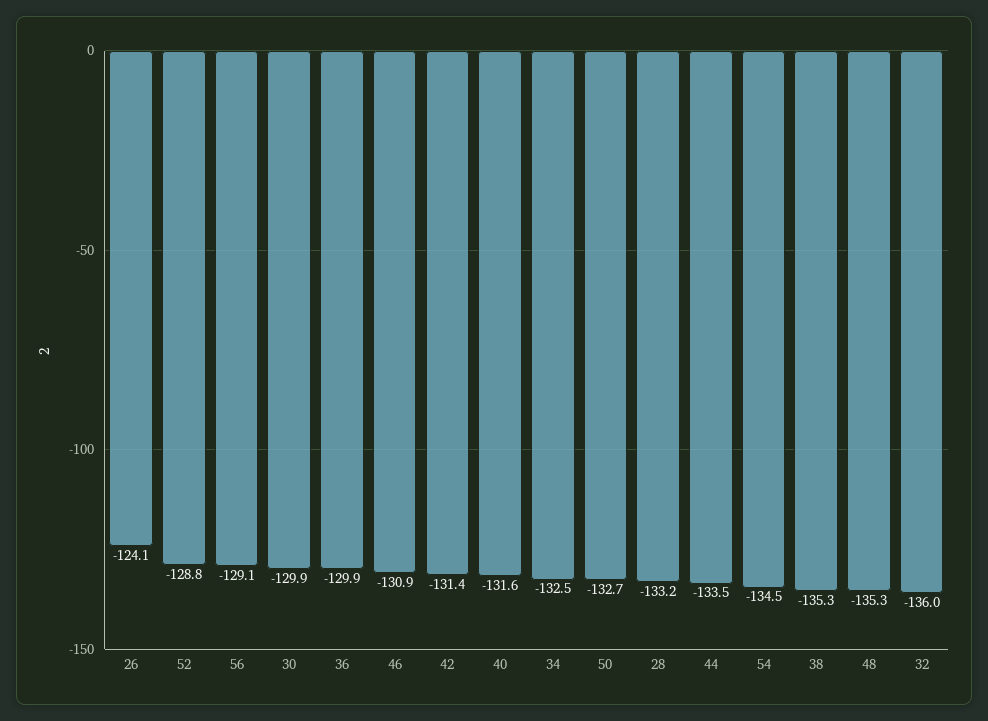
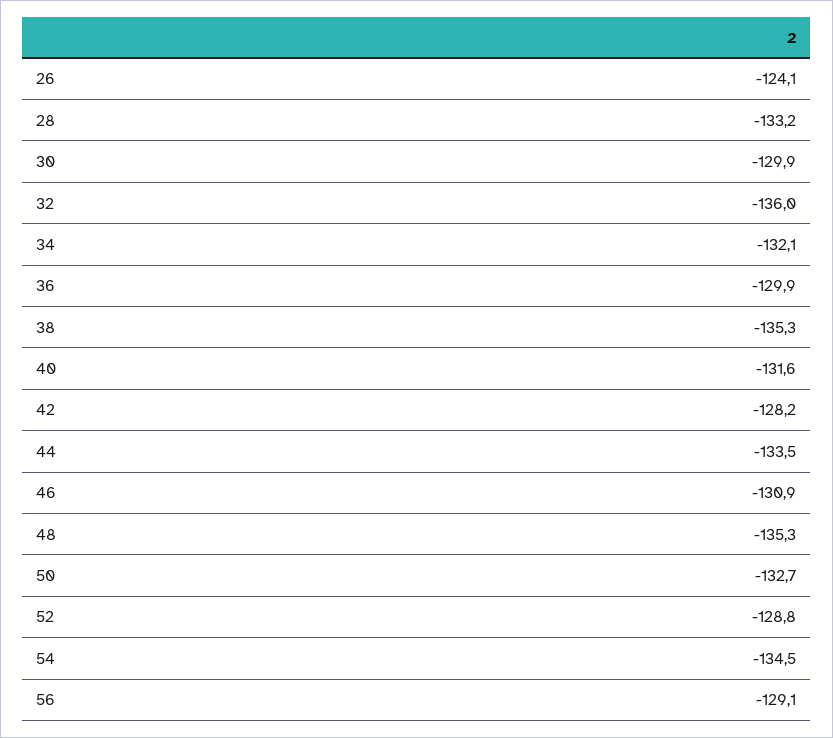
42: -131.4 -> -128.2
34: -132.5 -> -132.1

